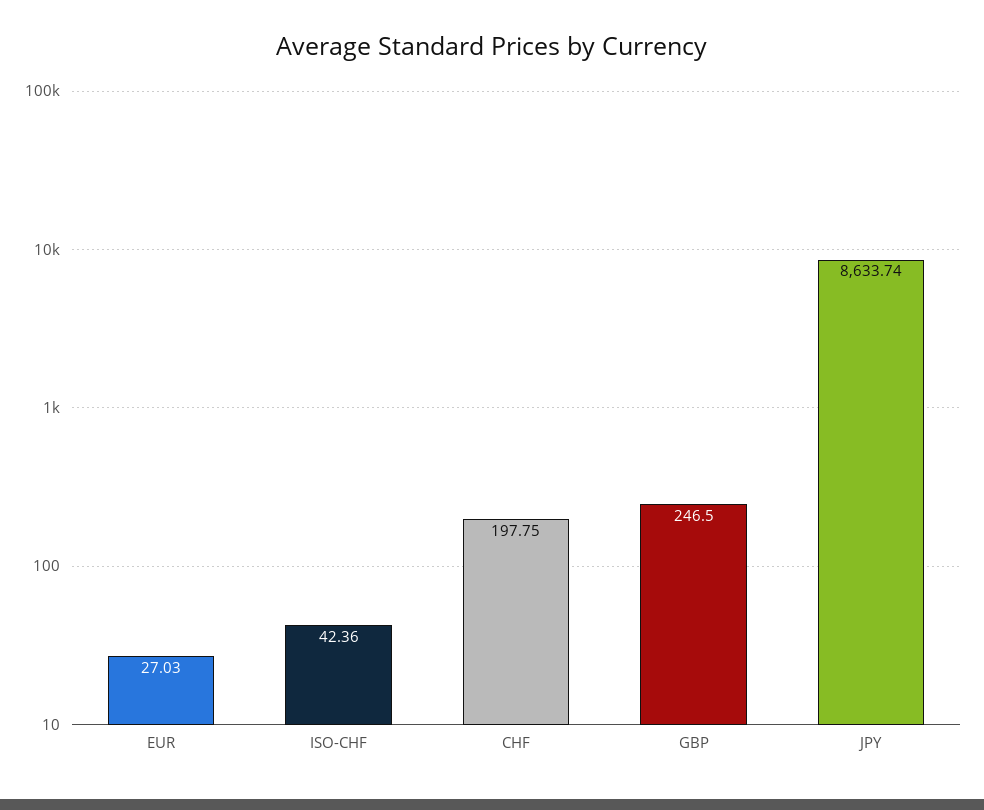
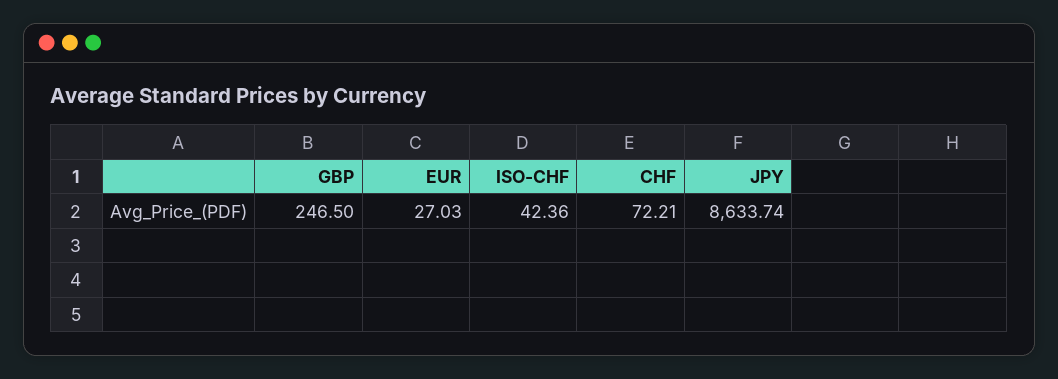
CHF: 197.75 -> 72.21

